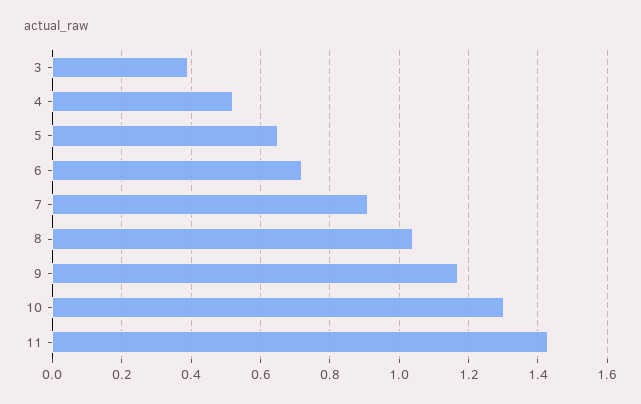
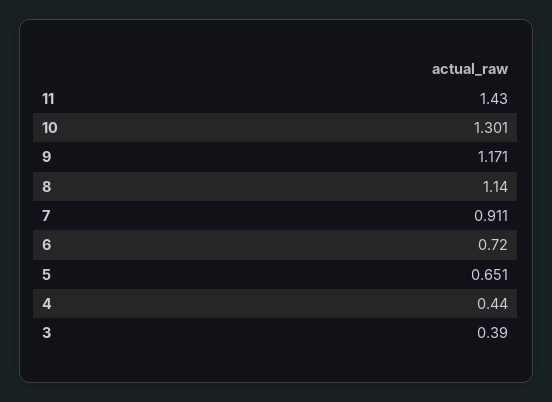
4: 0.52 -> 0.44
8: 1.04 -> 1.14

